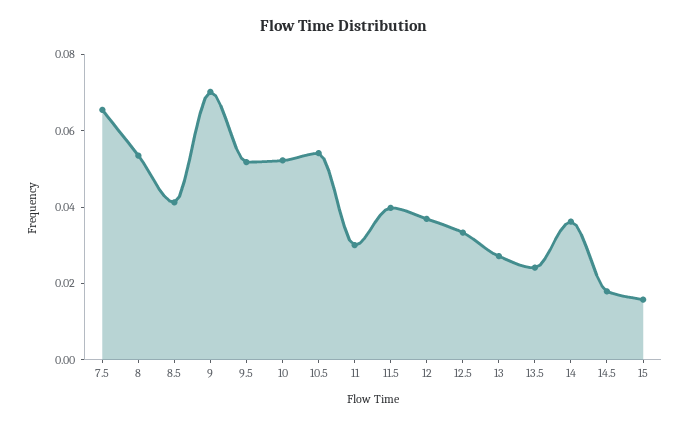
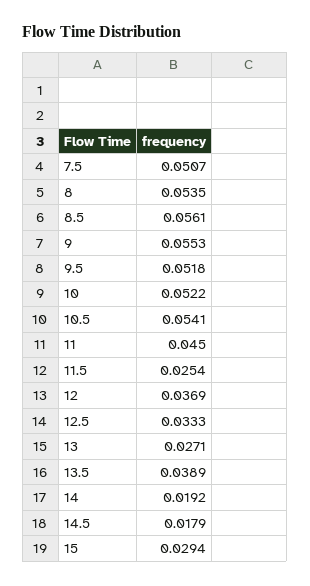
7.5: 0.065 -> 0.0507
8.5: 0.04 -> 0.0561
9: 0.07 -> 0.0553
11: 0.03 -> 0.045
11.5: 0.04 -> 0.0254
13.5: 0.025 -> 0.0389
14: 0.035 -> 0.0192
15: 0.015 -> 0.0294

